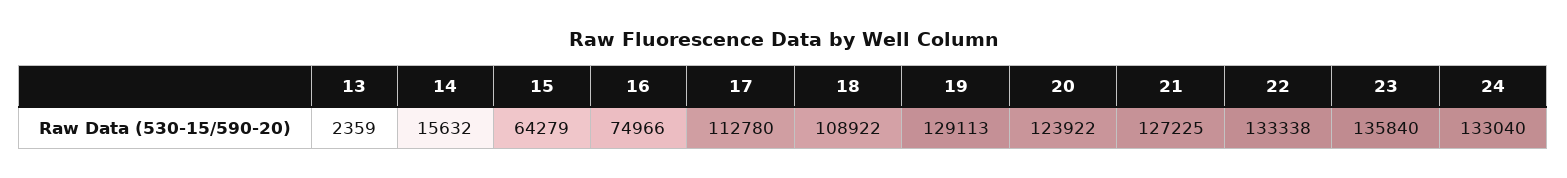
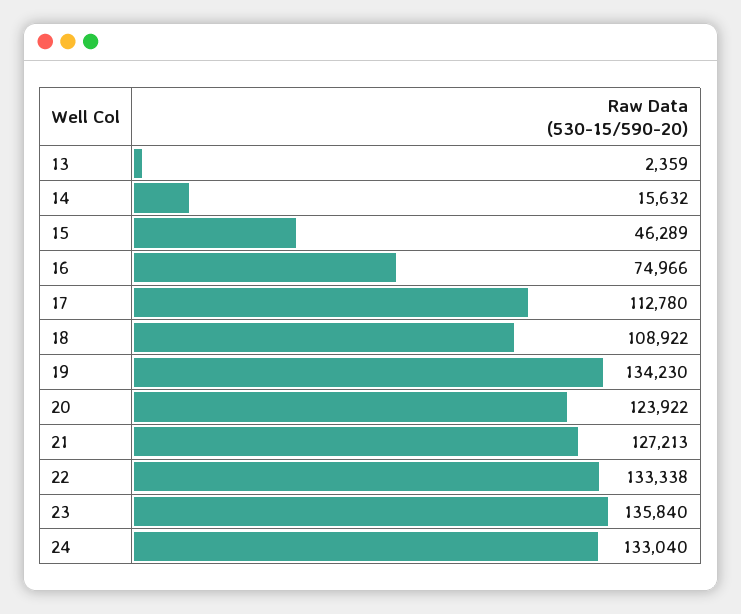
15: 64279 -> 46289
19: 129113 -> 134230
21: 127225 -> 127213

